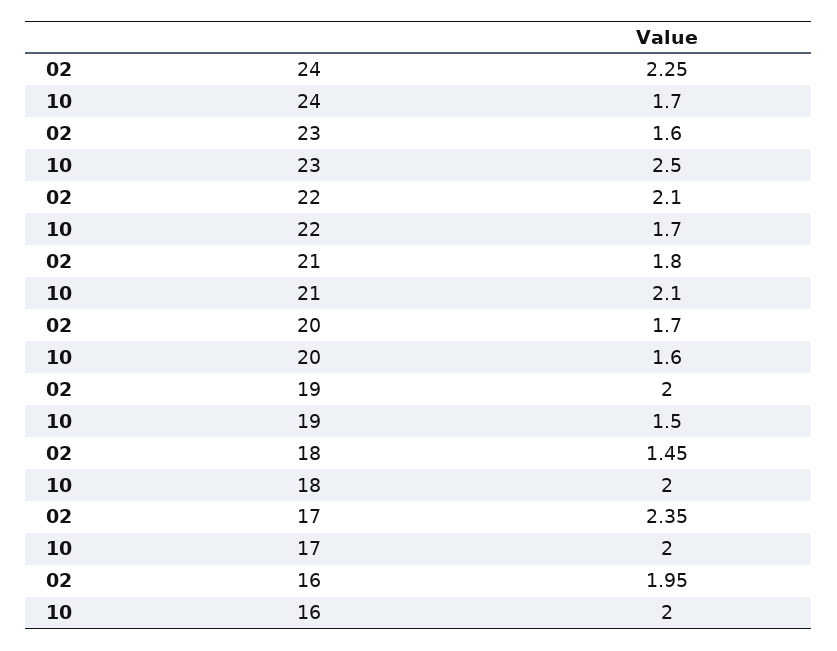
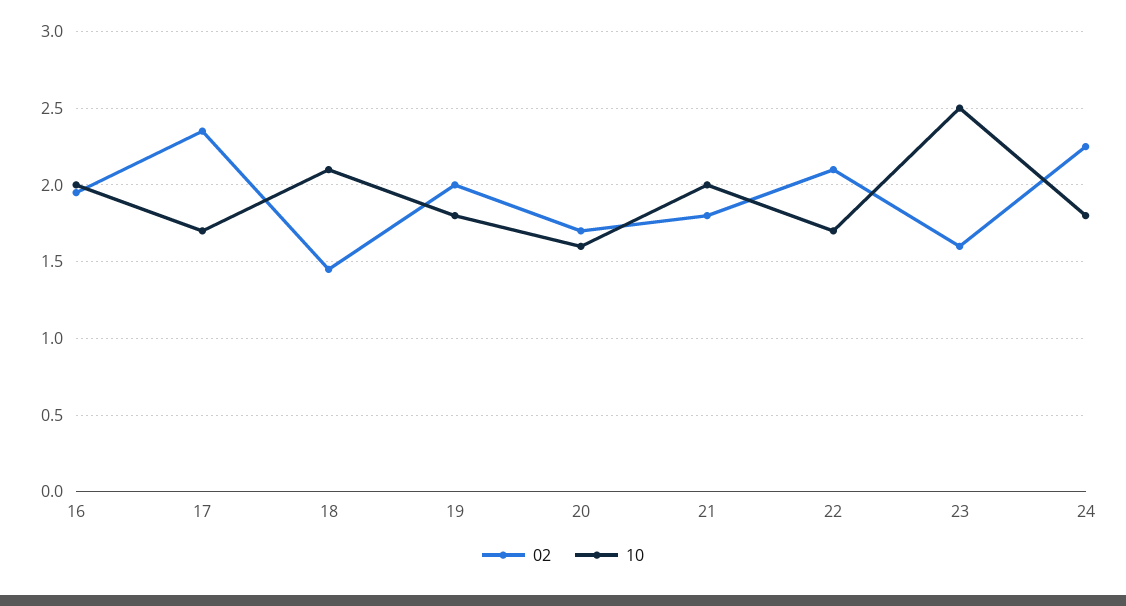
10, 24: 1.7 -> 1.8
10, 21: 2.1 -> 2
10, 19: 1.5 -> 1.8
10, 18: 2 -> 2.1
10, 17: 2 -> 1.7

